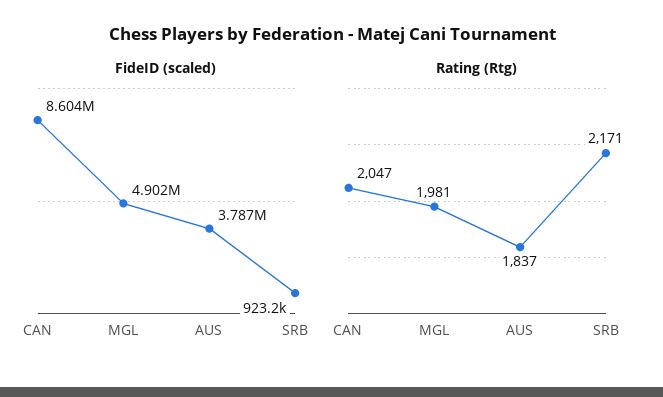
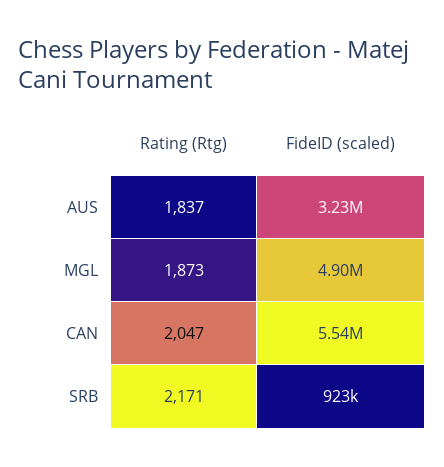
FideID (scaled), CAN: 8604000 -> 5540000
FideID (scaled), AUS: 3787000 -> 3230000
Rating (Rtg), MGL: 1981 -> 1873

